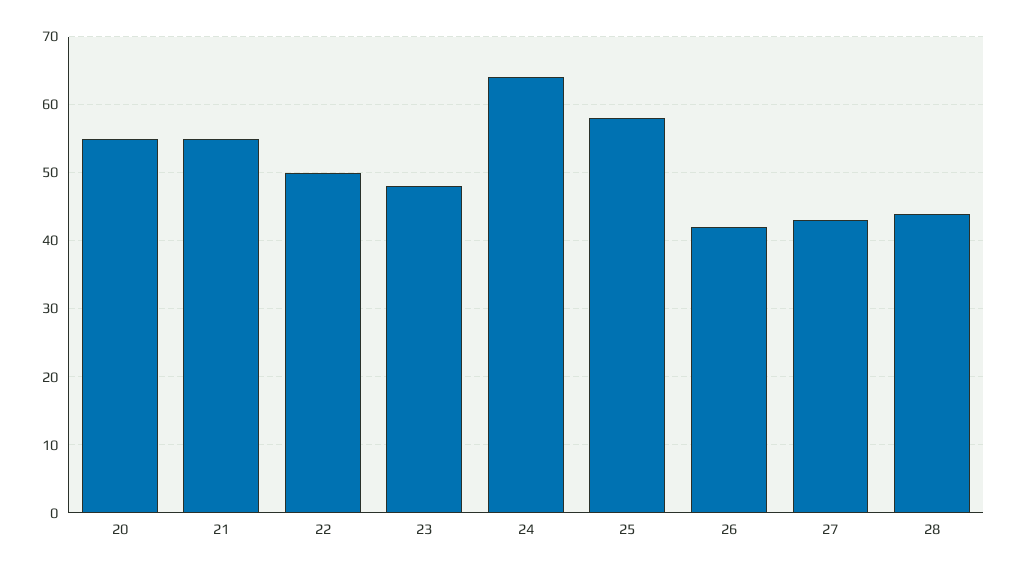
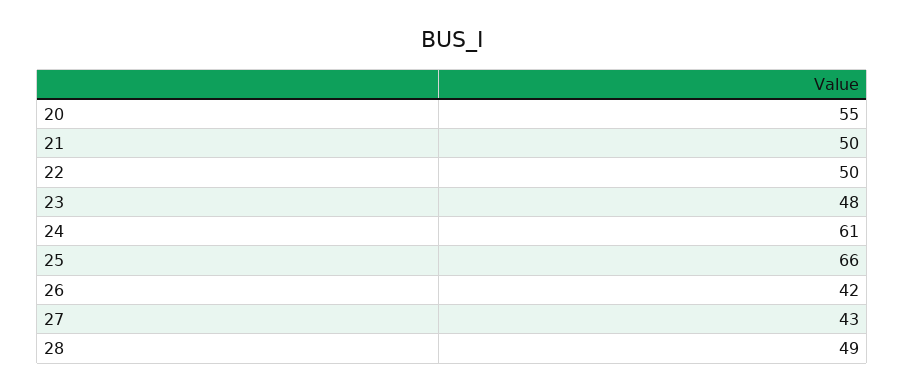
21: 55 -> 50
24: 64 -> 61
25: 58 -> 66
28: 44 -> 49

